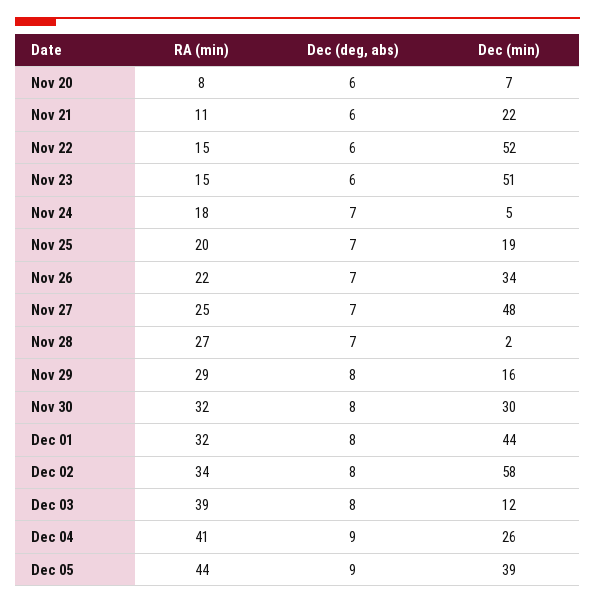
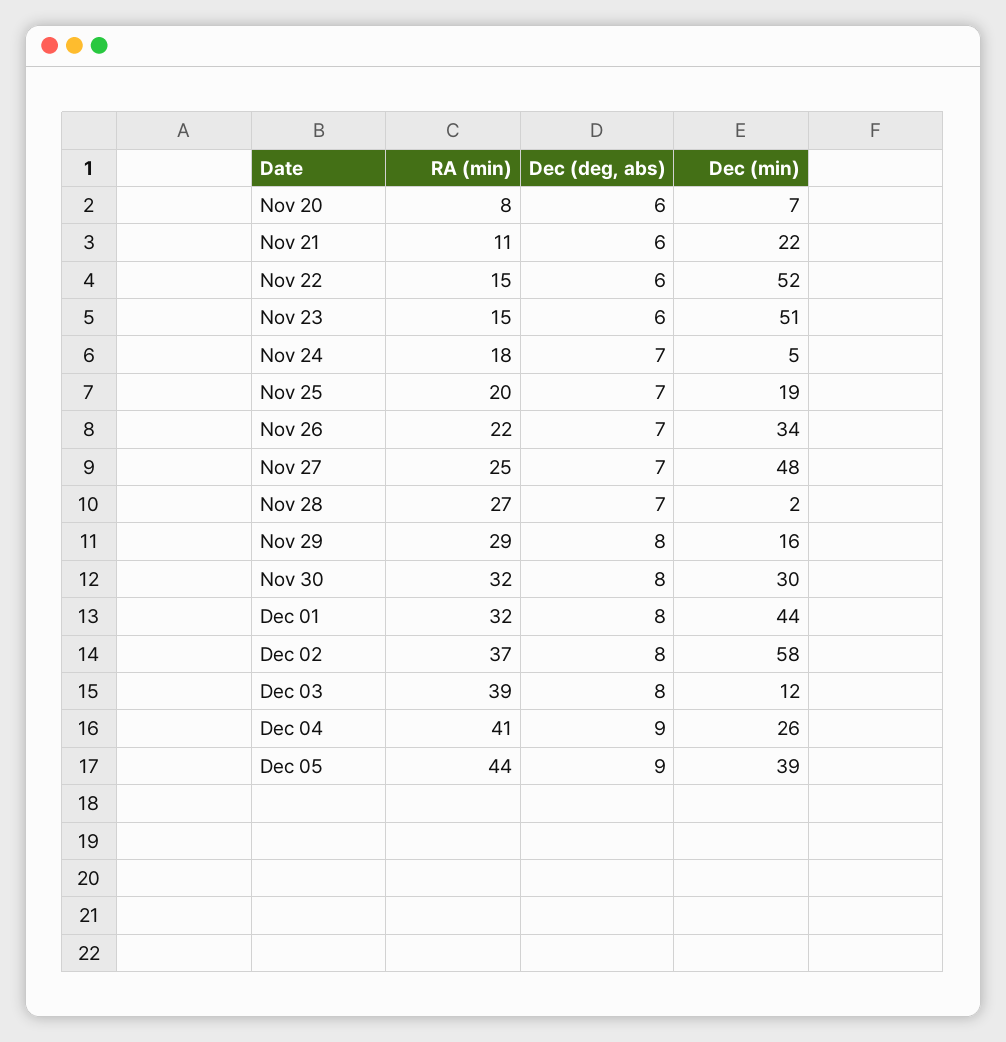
RA (min), Dec 02: 34 -> 37

